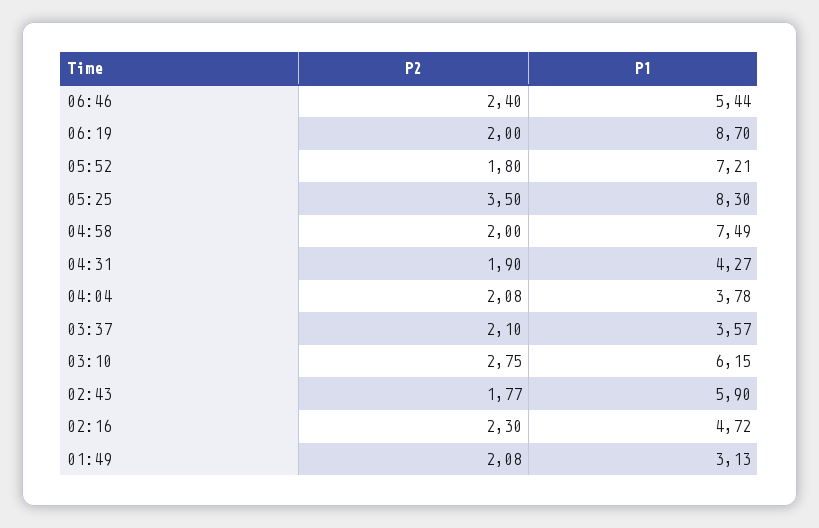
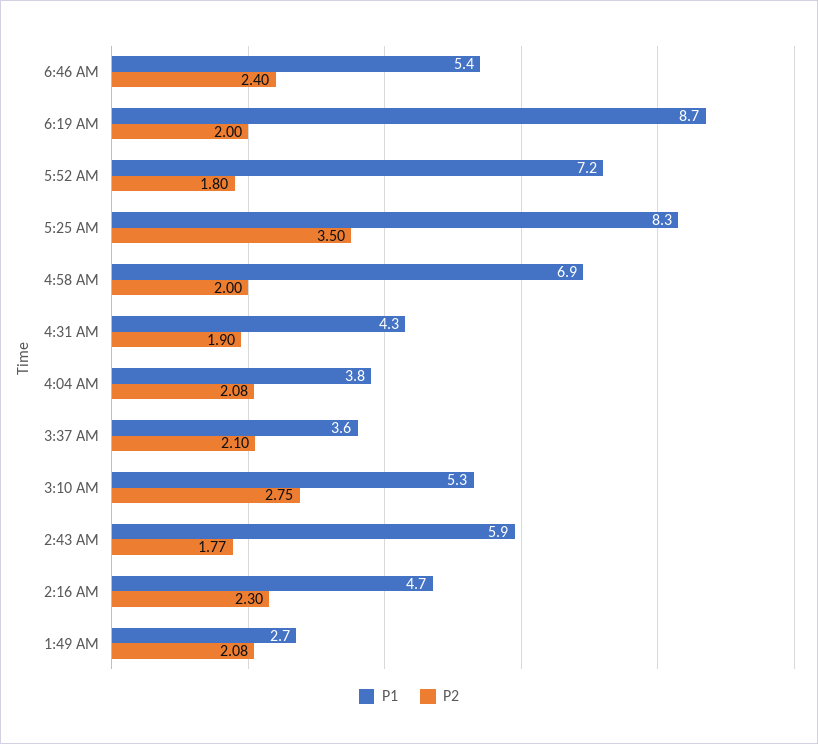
P1, 04:58: 7.49 -> 6.9
P1, 03:10: 6.15 -> 5.3
P1, 01:49: 3.13 -> 2.7

